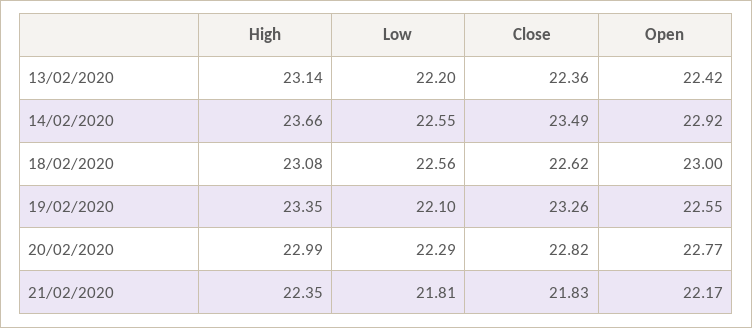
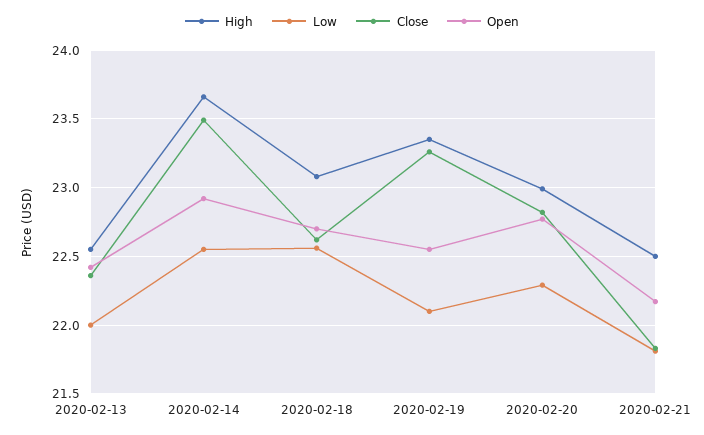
High, 13/02/2020: 23.14 -> 22.55
Low, 13/02/2020: 22.2 -> 22
Open, 18/02/2020: 23 -> 22.7
High, 21/02/2020: 22.35 -> 22.5

